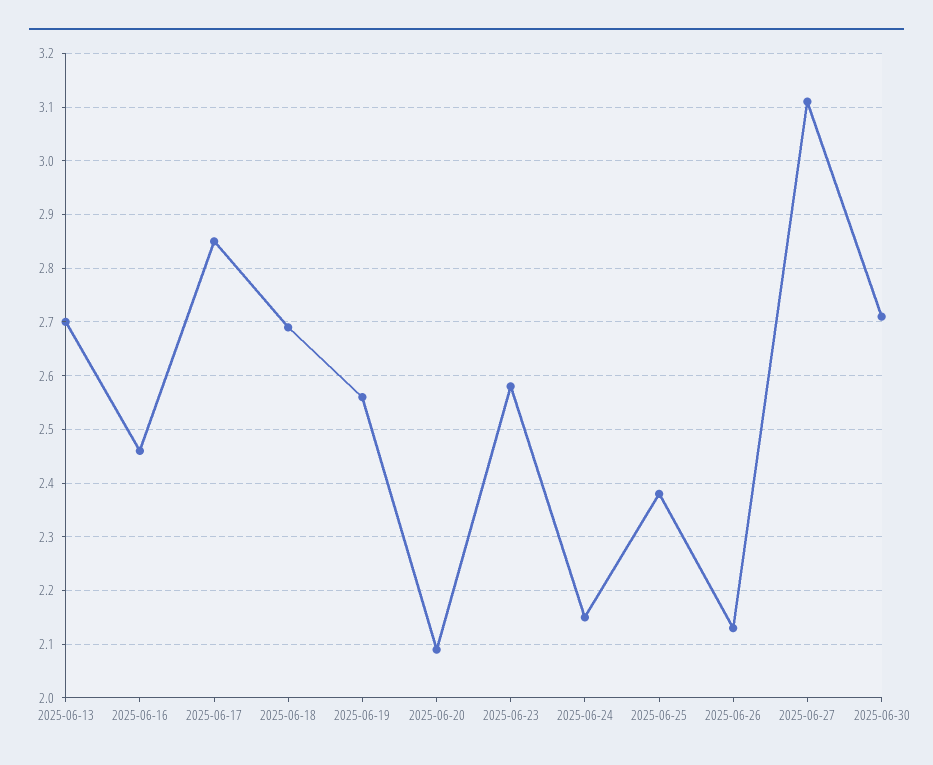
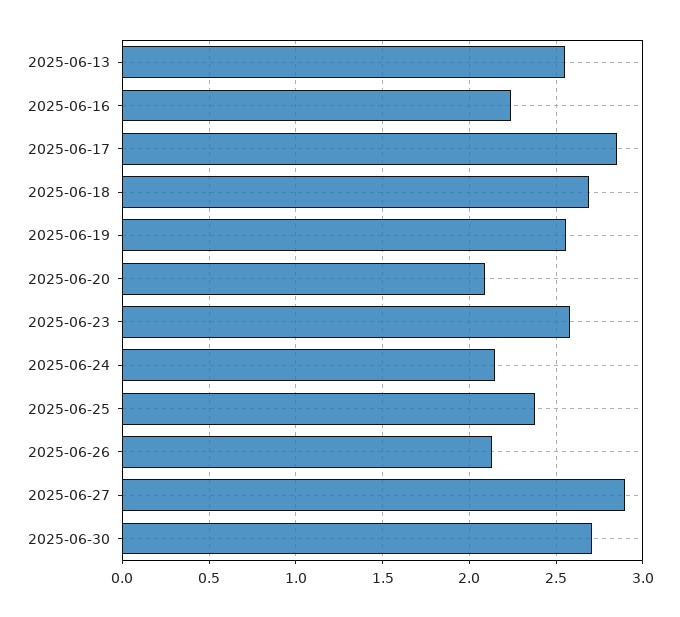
2025-06-13: 2.7 -> 2.55
2025-06-16: 2.45 -> 2.25
2025-06-27: 3.1 -> 2.9

